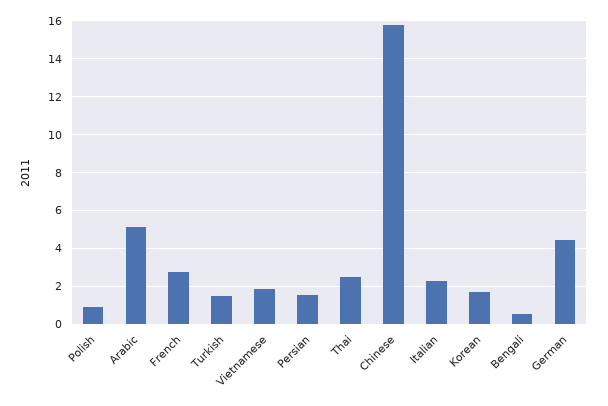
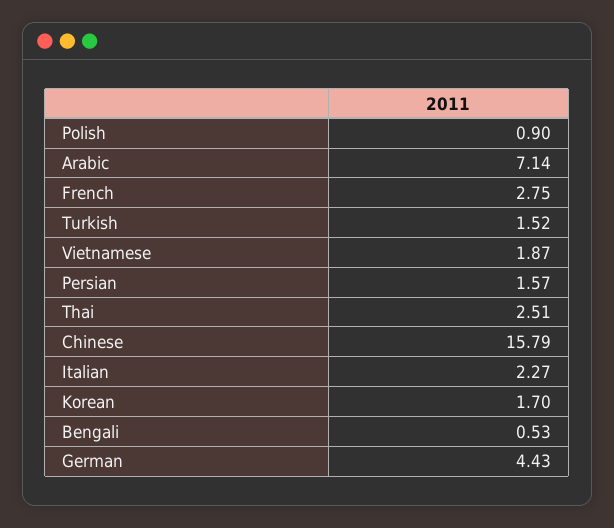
Arabic: 5 -> 7.14

